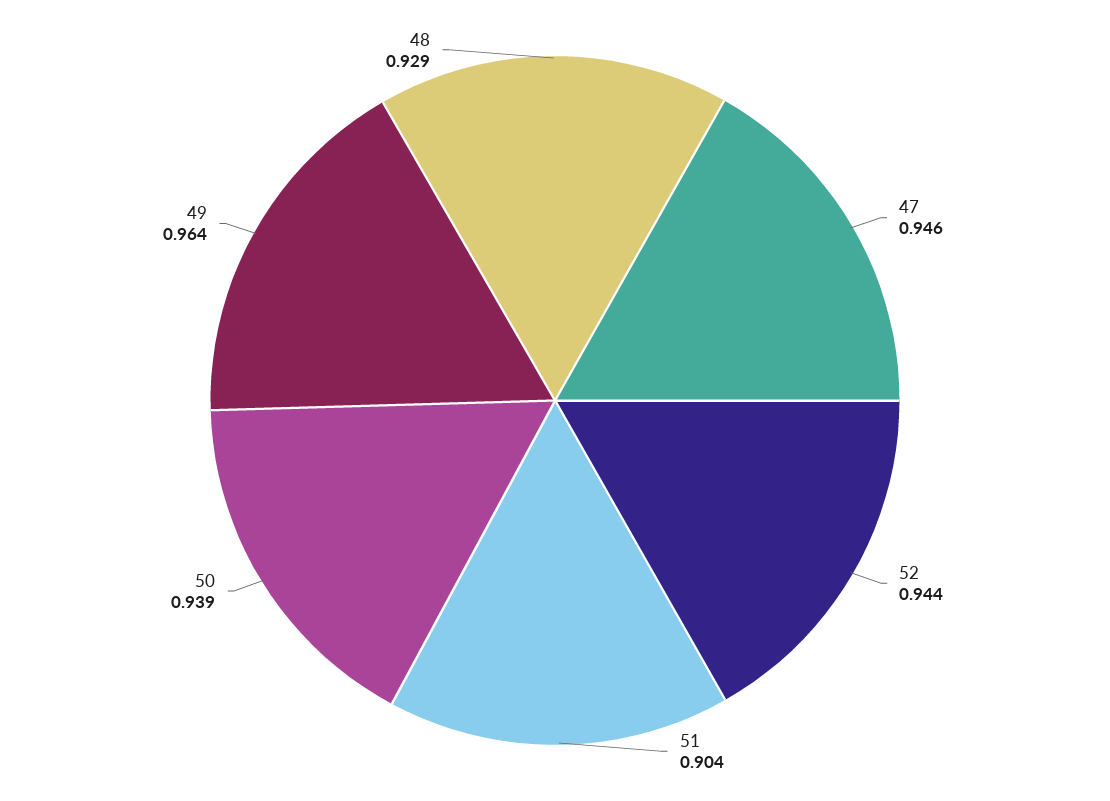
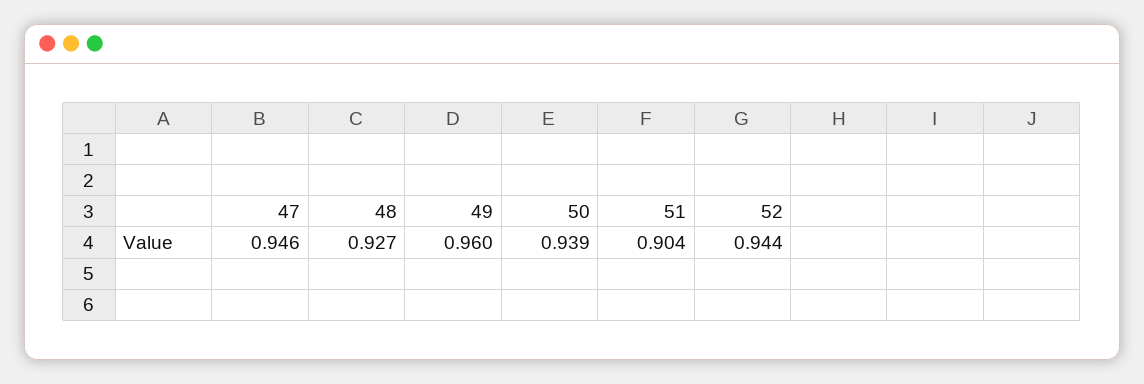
49: 0.964 -> 0.96
48: 0.929 -> 0.927

